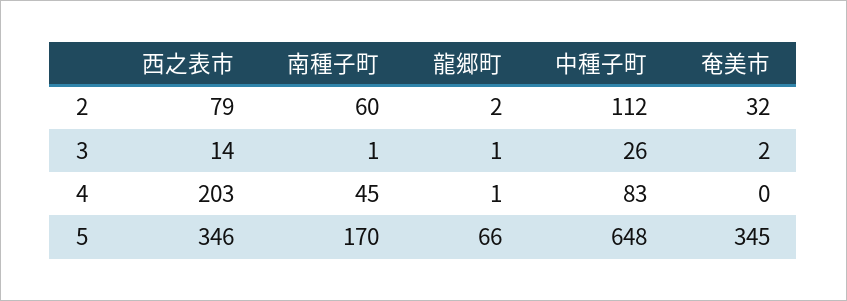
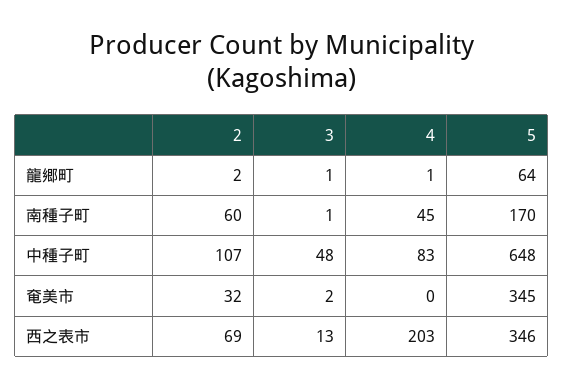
西之表市, 2: 79 -> 69
中種子町, 2: 112 -> 107
西之表市, 3: 14 -> 13
中種子町, 3: 26 -> 48
龍郷町, 5: 66 -> 64

